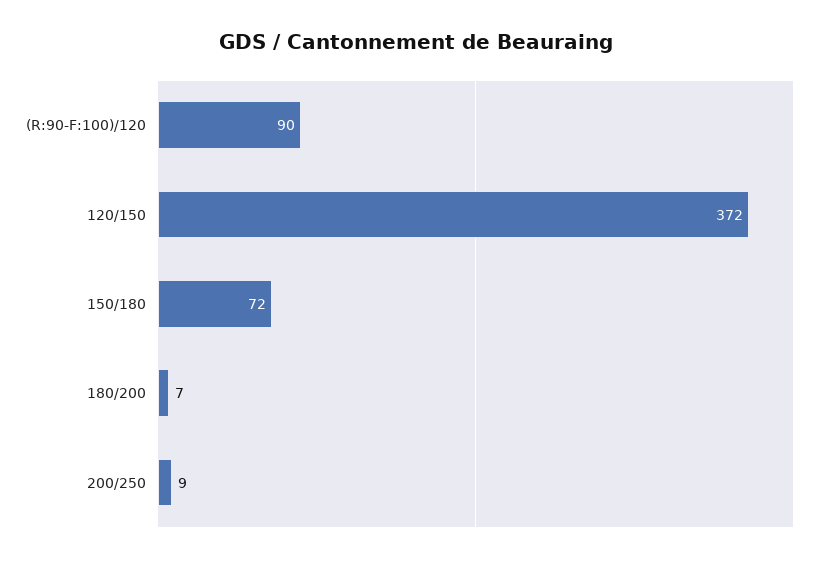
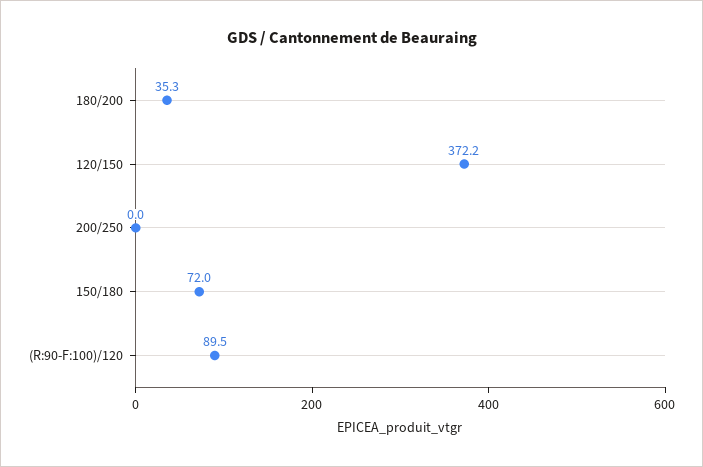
180/200: 7 -> 35.3
200/250: 9 -> 0

